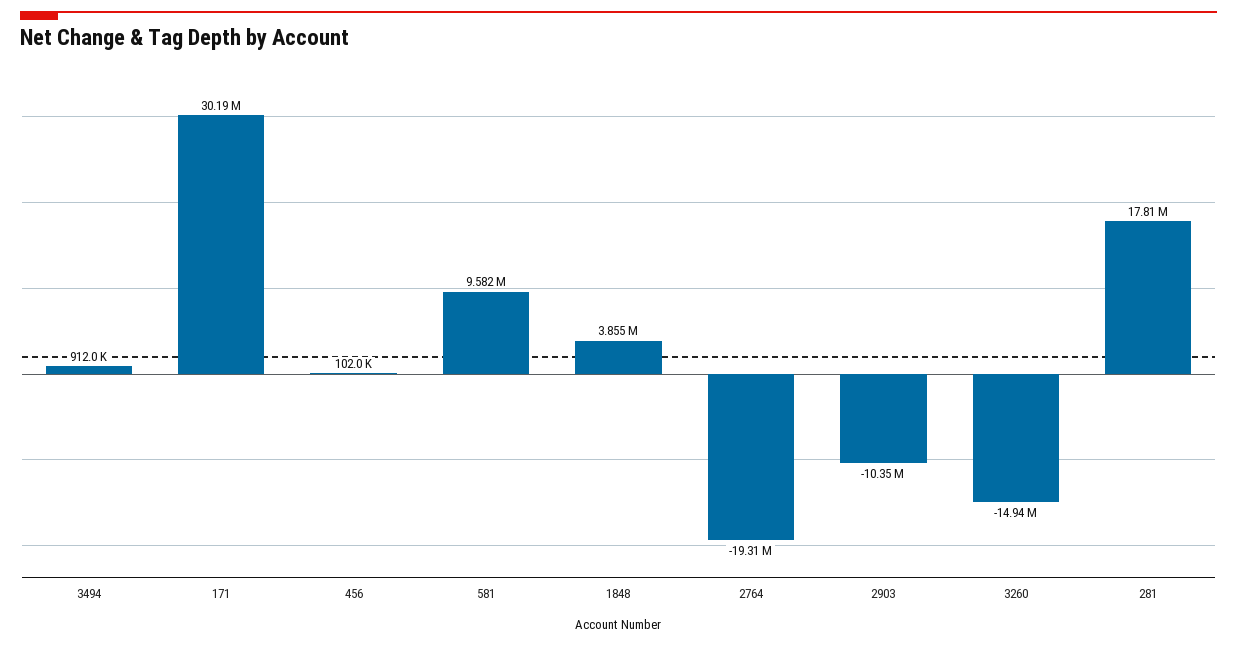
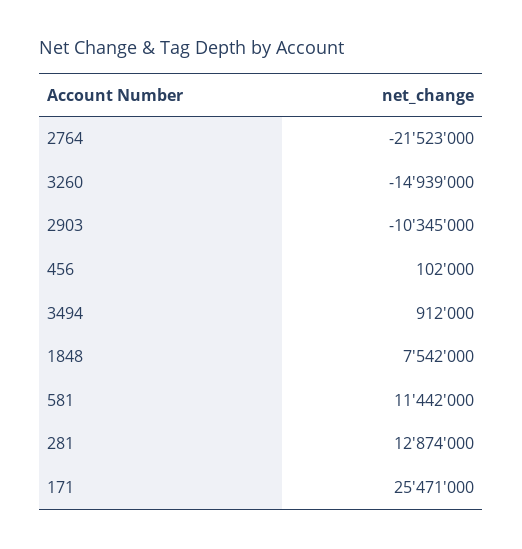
171: 30190000 -> 25471000
581: 9582000 -> 11442000
1848: 3855000 -> 7542000
2764: -19310000 -> -21523000
281: 17810000 -> 12874000

